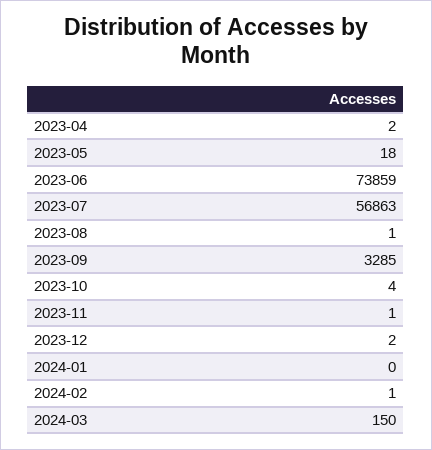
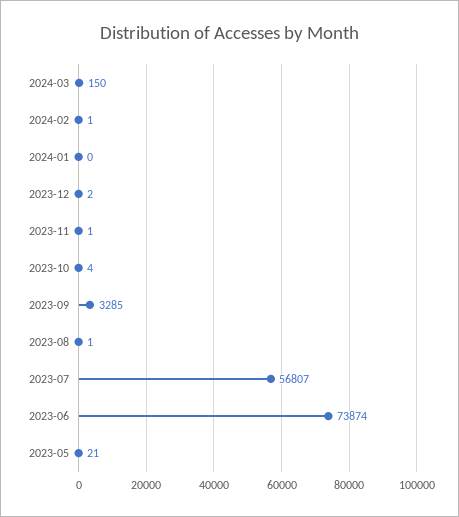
2023-04: 2 -> none
2023-05: 18 -> 21
2023-06: 73859 -> 73874
2023-07: 56863 -> 56807

